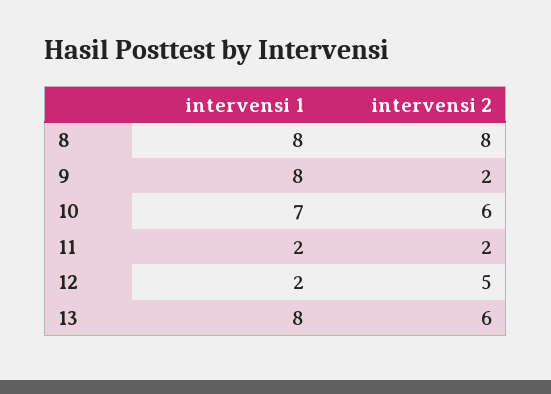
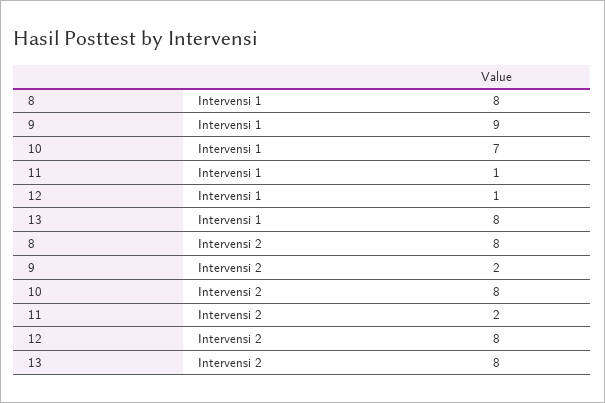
intervensi 1, 9: 8 -> 9
intervensi 2, 10: 6 -> 8
intervensi 1, 11: 2 -> 1
intervensi 1, 12: 2 -> 1
intervensi 2, 12: 5 -> 8
intervensi 2, 13: 6 -> 8

